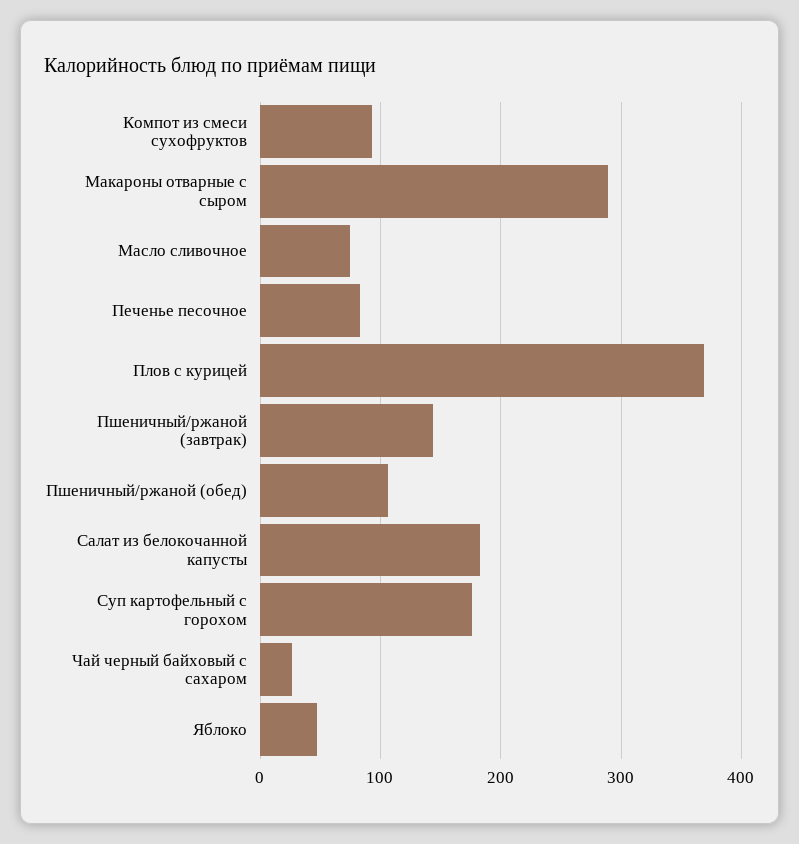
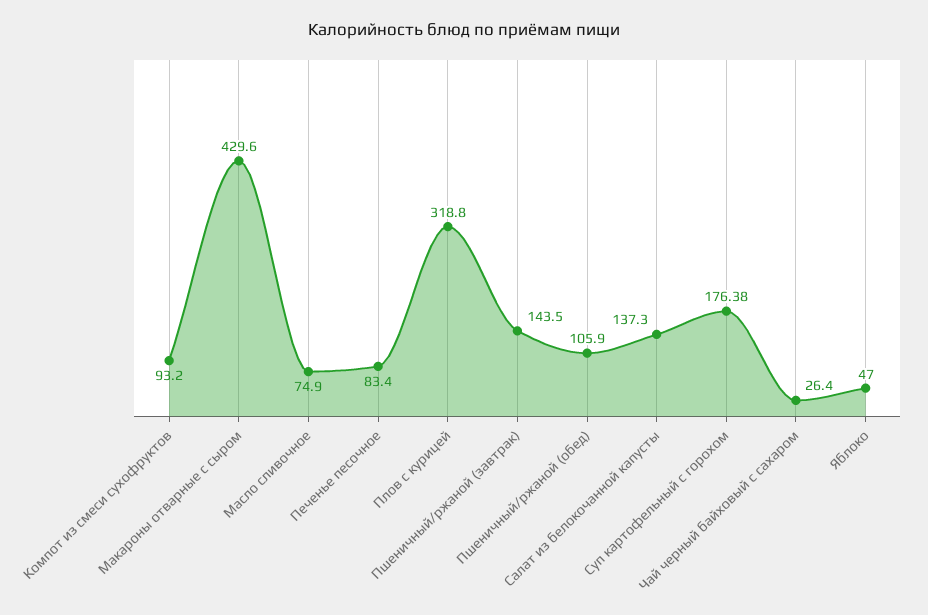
Макароны отварные с сыром: 290 -> 429.6
Плов с курицей: 370 -> 318.8
Салат из белокочанной капусты: 180 -> 137.3

